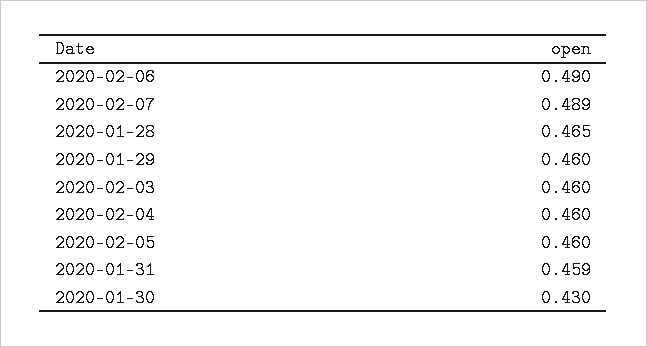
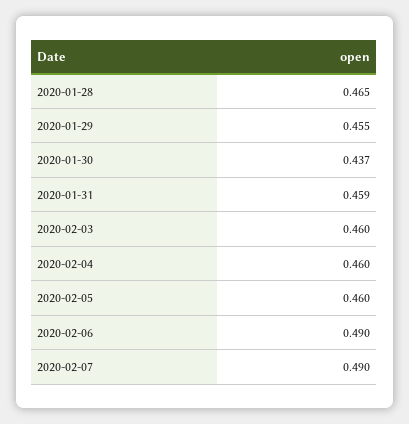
2020-02-07: 0.489 -> 0.49
2020-01-29: 0.46 -> 0.455
2020-01-30: 0.43 -> 0.437

